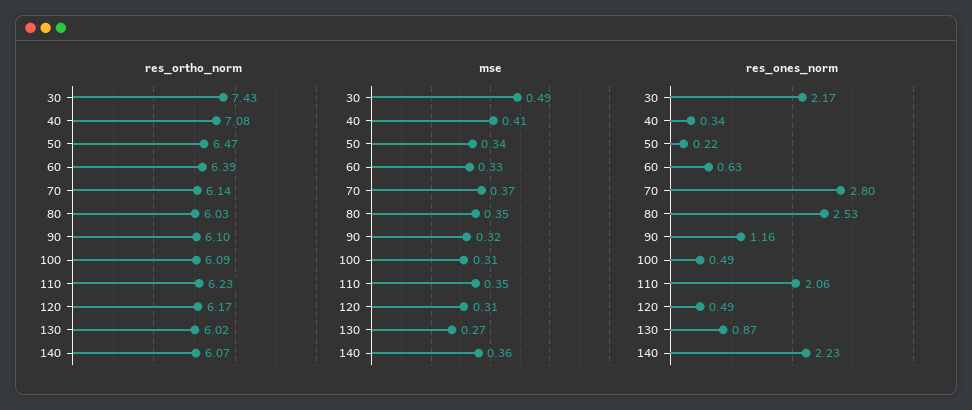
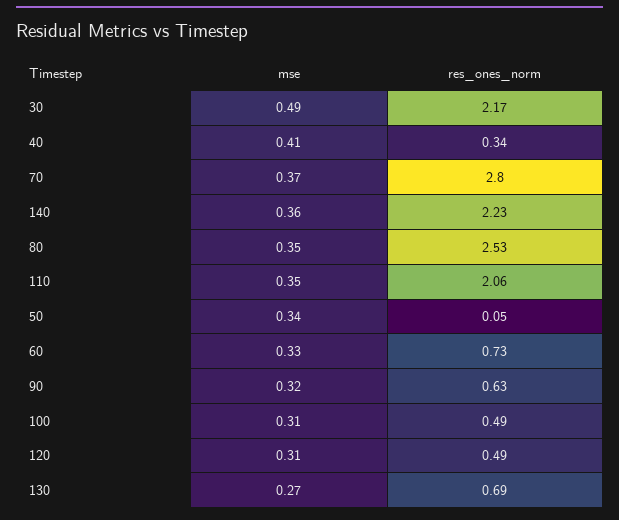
res_ortho_norm, 30: 7.43 -> none
res_ortho_norm, 40: 7.08 -> none
res_ortho_norm, 50: 6.47 -> none
res_ortho_norm, 60: 6.39 -> none
res_ortho_norm, 70: 6.14 -> none
res_ortho_norm, 80: 6.03 -> none
res_ortho_norm, 90: 6.1 -> none
res_ortho_norm, 100: 6.09 -> none
res_ortho_norm, 110: 6.23 -> none
res_ortho_norm, 120: 6.17 -> none
res_ortho_norm, 130: 6.02 -> none
res_ortho_norm, 140: 6.07 -> none
res_ones_norm, 50: 0.22 -> 0.05
res_ones_norm, 60: 0.63 -> 0.73
res_ones_norm, 90: 1.16 -> 0.63
res_ones_norm, 130: 0.87 -> 0.69

